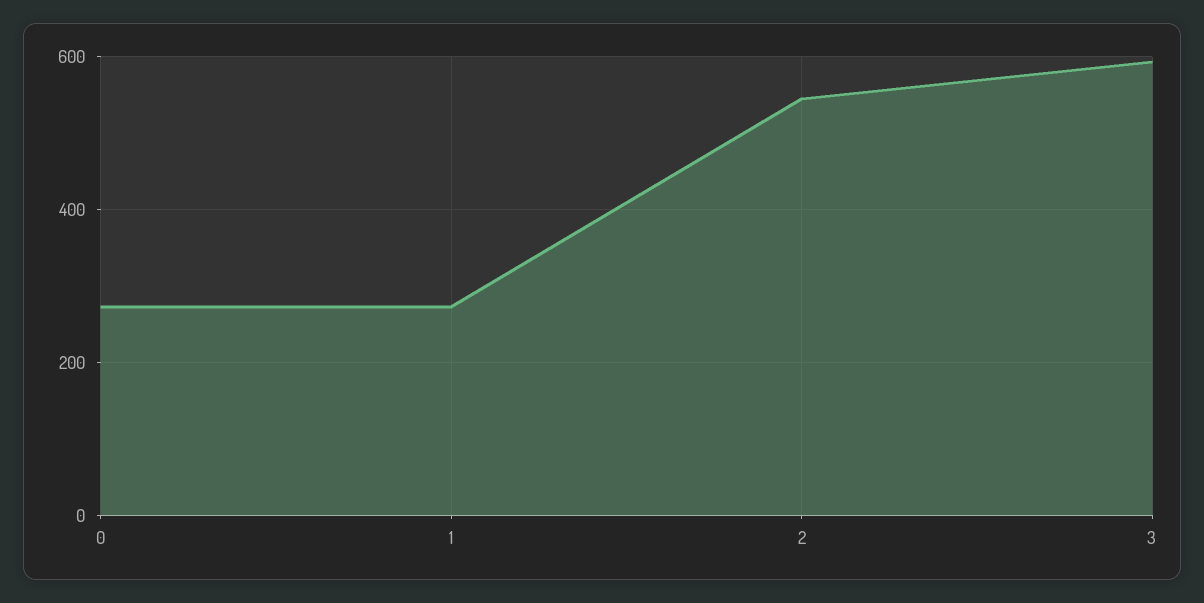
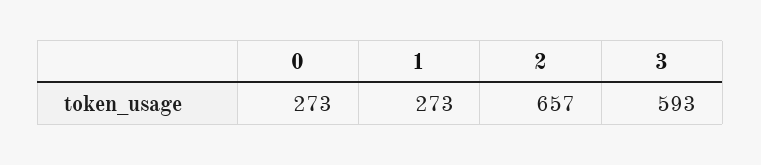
2: 540 -> 657

